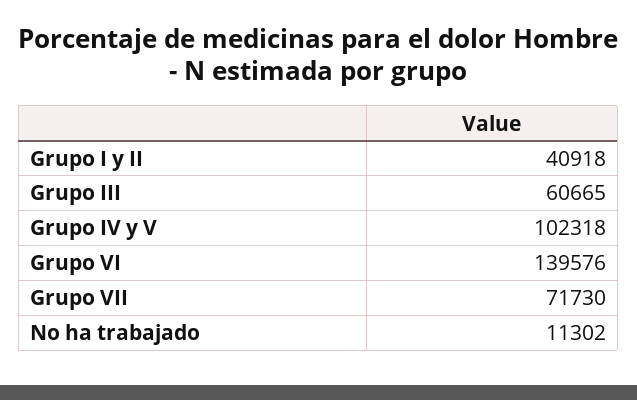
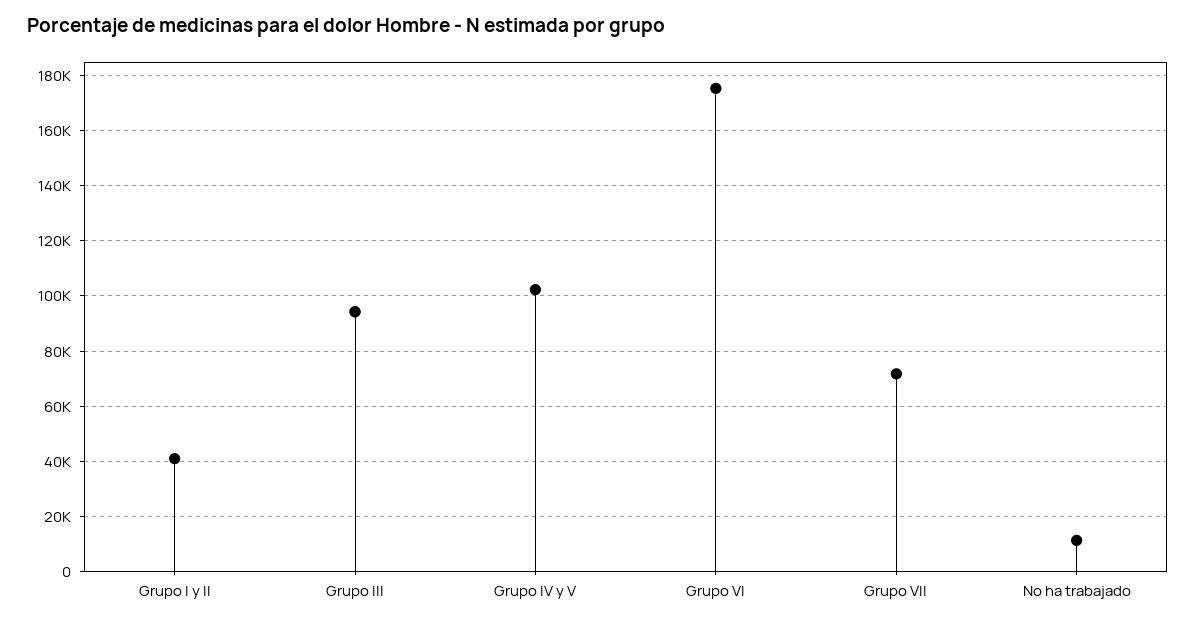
Grupo III: 60665 -> 95000
Grupo VI: 139576 -> 175000

